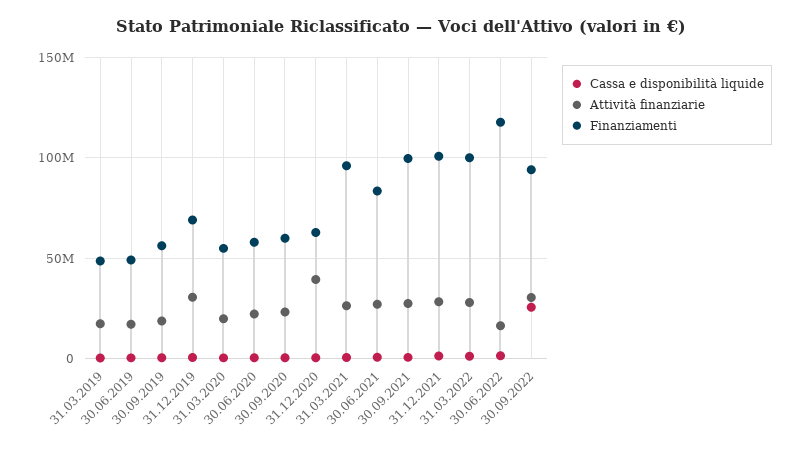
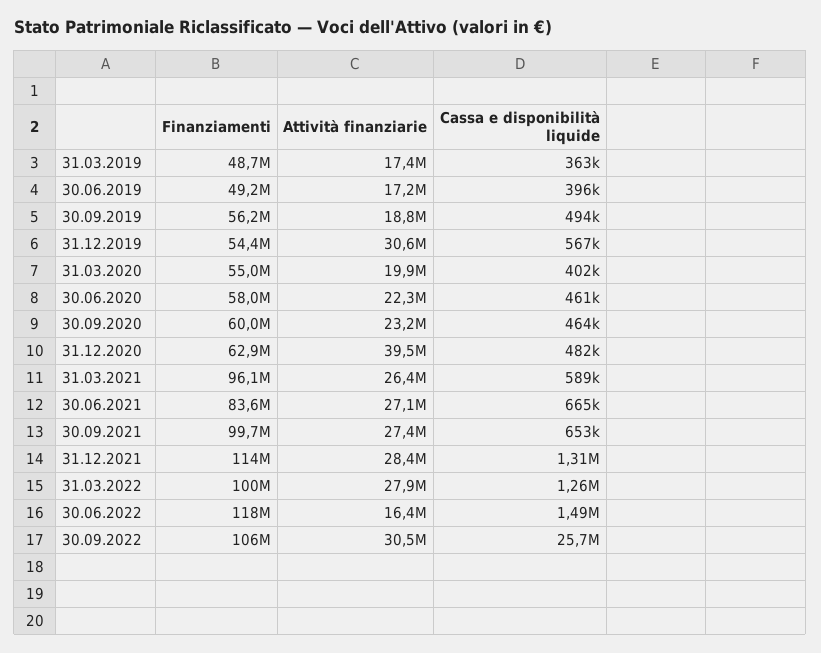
Finanziamenti, 31.12.2019: 70000000 -> 54400000
Finanziamenti, 31.12.2021: 100000000 -> 114000000
Finanziamenti, 30.09.2022: 95000000 -> 106000000

